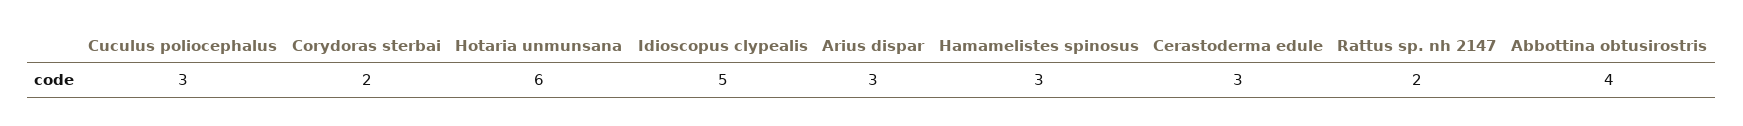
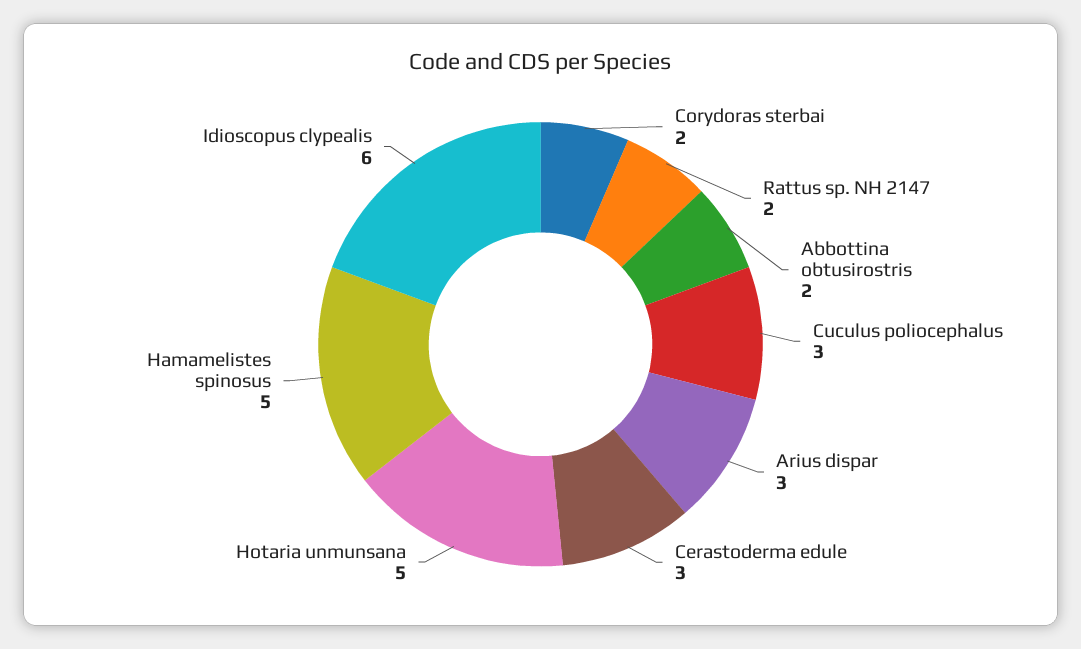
Hotaria unmunsana: 6 -> 5
Idioscopus clypealis: 5 -> 6
Hamamelistes spinosus: 3 -> 5
Abbottina obtusirostris: 4 -> 2

